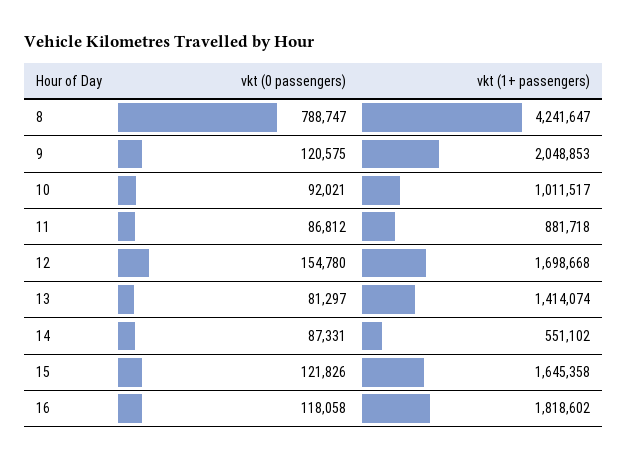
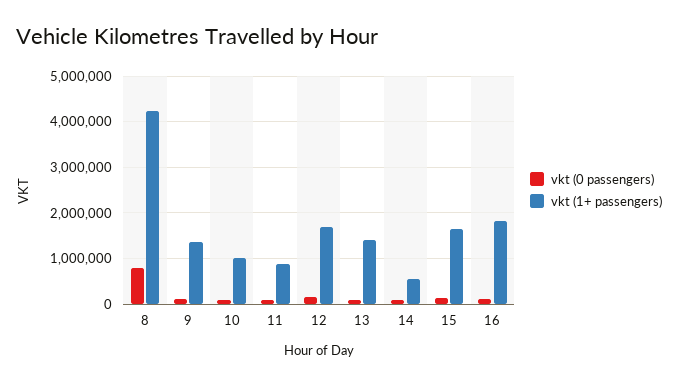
vkt (1+ passengers), 9: 2048853 -> 1400000

